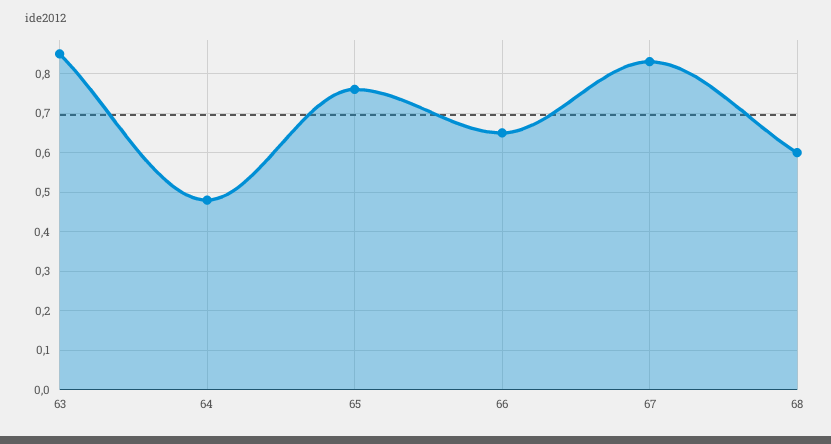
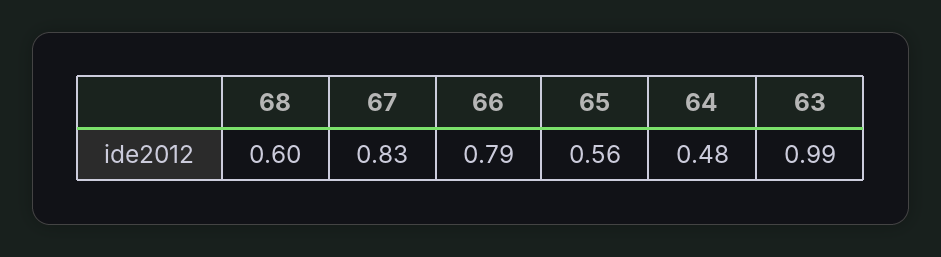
63: 0.85 -> 0.99
65: 0.75 -> 0.56
66: 0.65 -> 0.79

